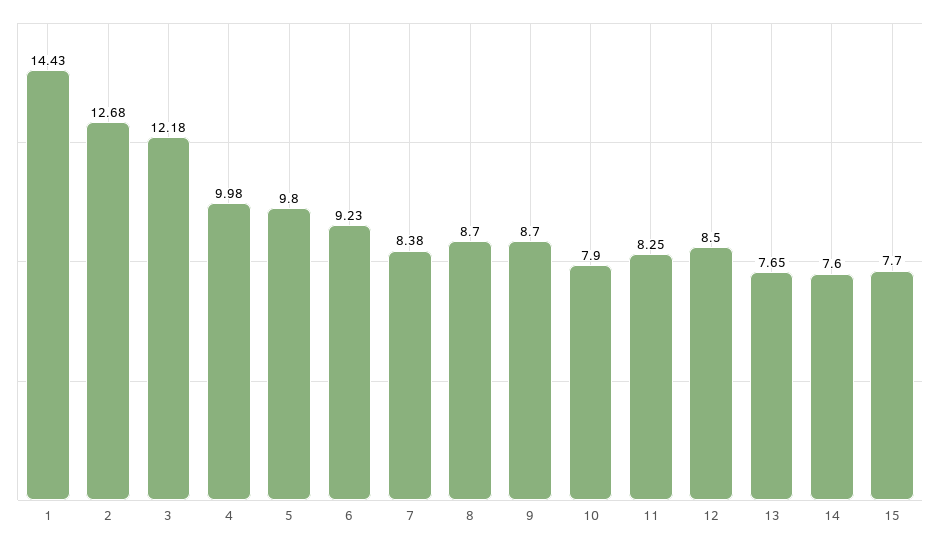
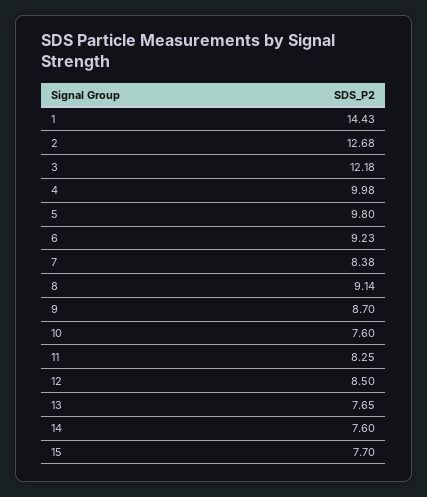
8: 8.7 -> 9.14
10: 7.9 -> 7.6

